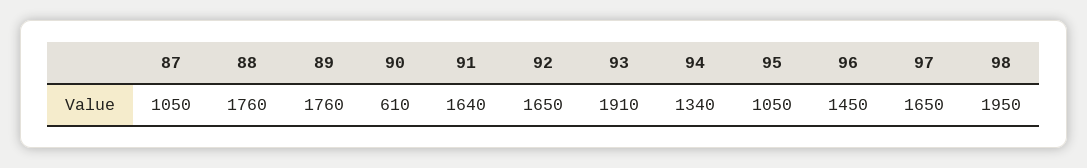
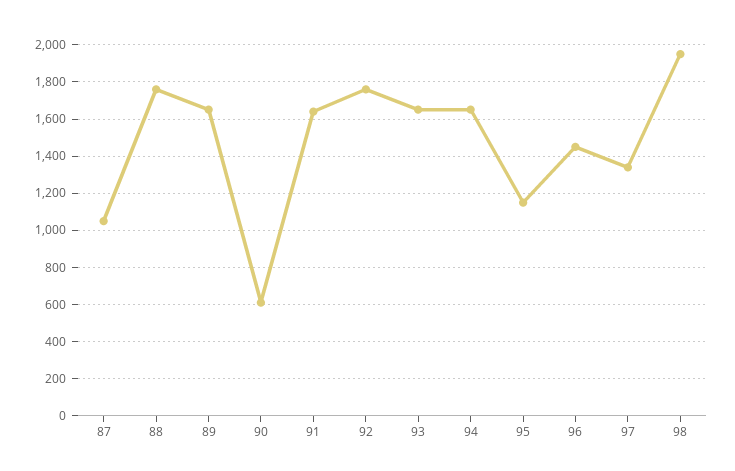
89: 1760 -> 1650
92: 1650 -> 1750
93: 1910 -> 1650
94: 1340 -> 1650
95: 1050 -> 1150
97: 1650 -> 1350

